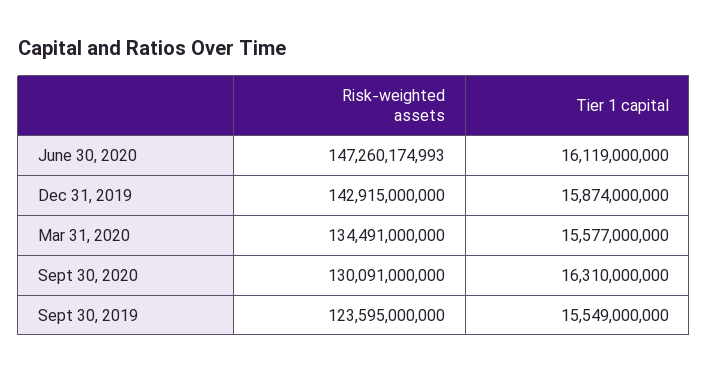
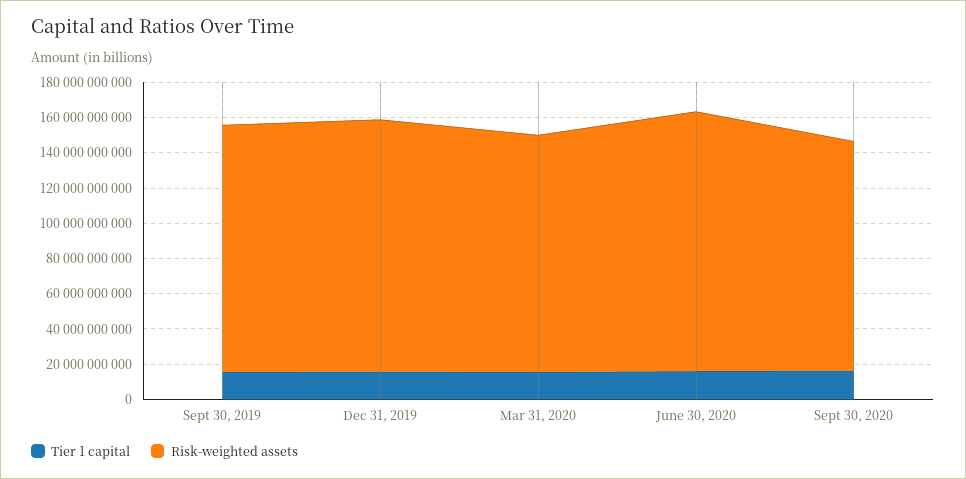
Risk-weighted assets, Sept 30, 2019: 123595000000 -> 140000000000

